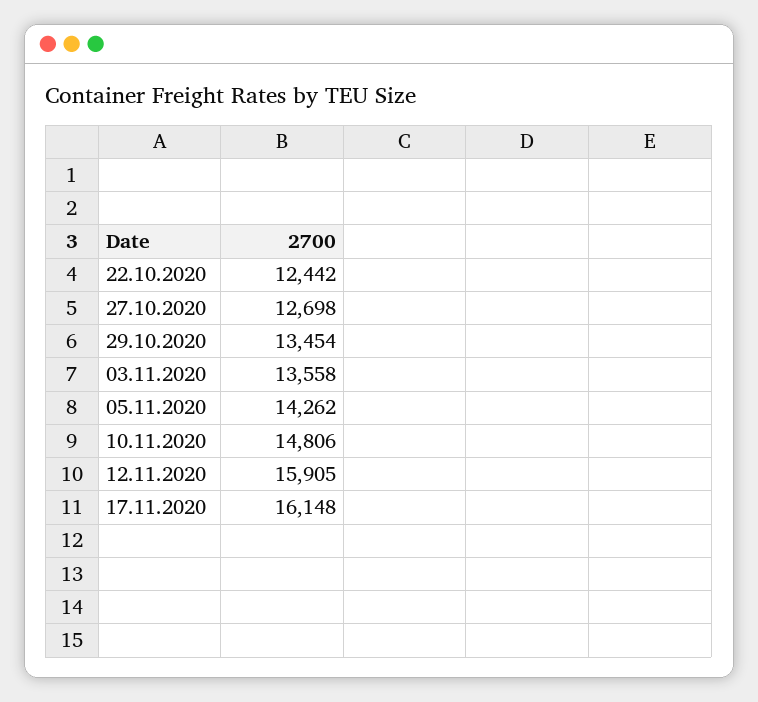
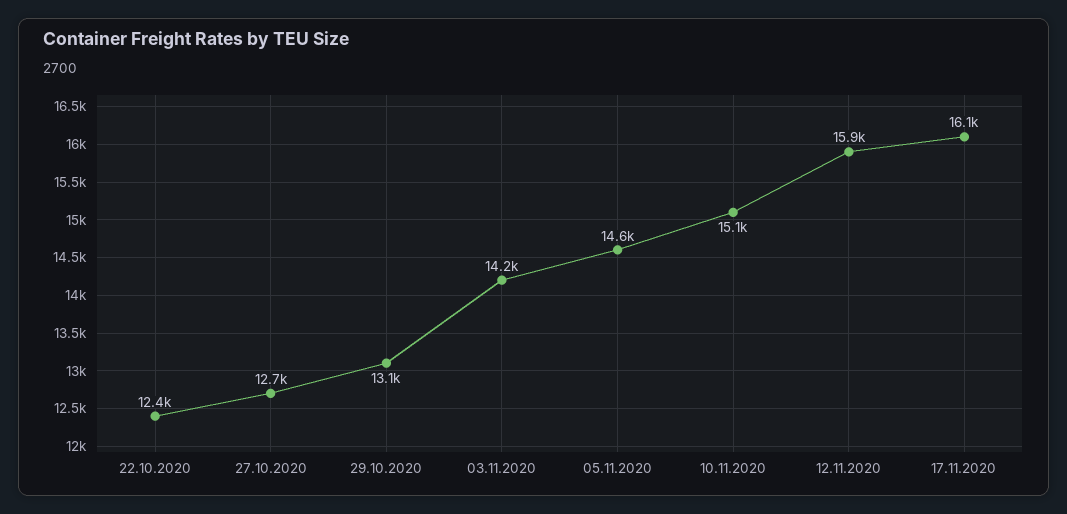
29.10.2020: 13454 -> 13100
03.11.2020: 13558 -> 14200
05.11.2020: 14262 -> 14600
10.11.2020: 14806 -> 15100

